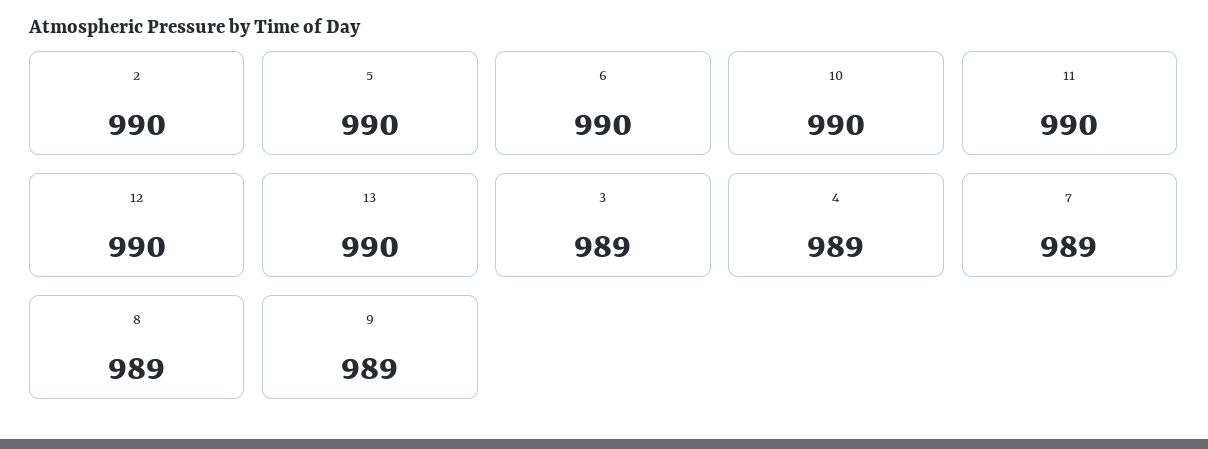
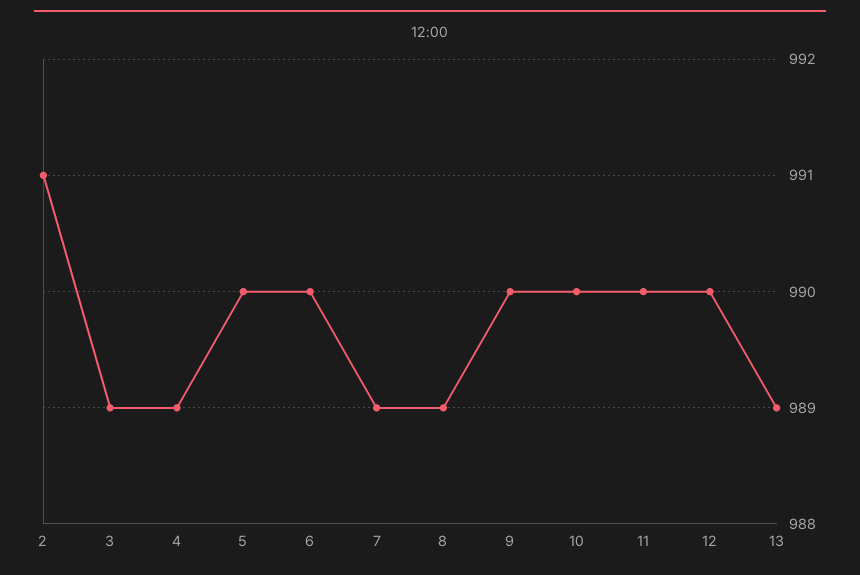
2: 990 -> 991
13: 990 -> 989
9: 989 -> 990

